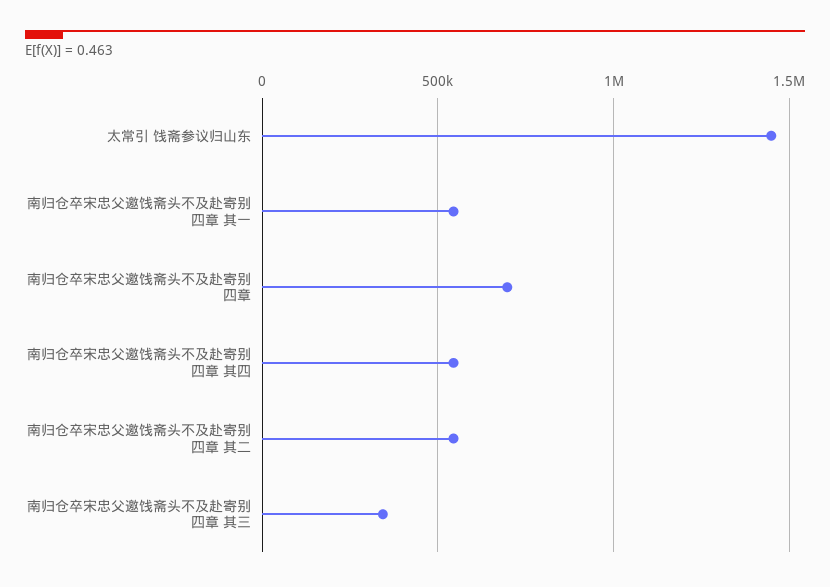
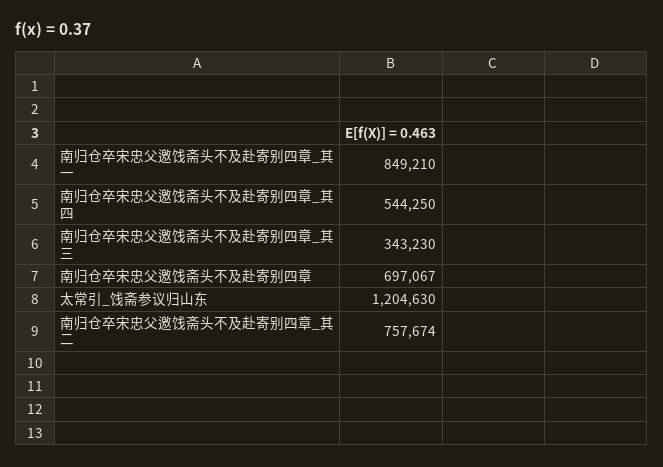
太常引 饯斋参议归山东: 1450000 -> 1204630
南归仓卒宋忠父邀饯斋头不及赴寄别四章 其一: 550000 -> 849210
南归仓卒宋忠父邀饯斋头不及赴寄别四章 其二: 550000 -> 757674

